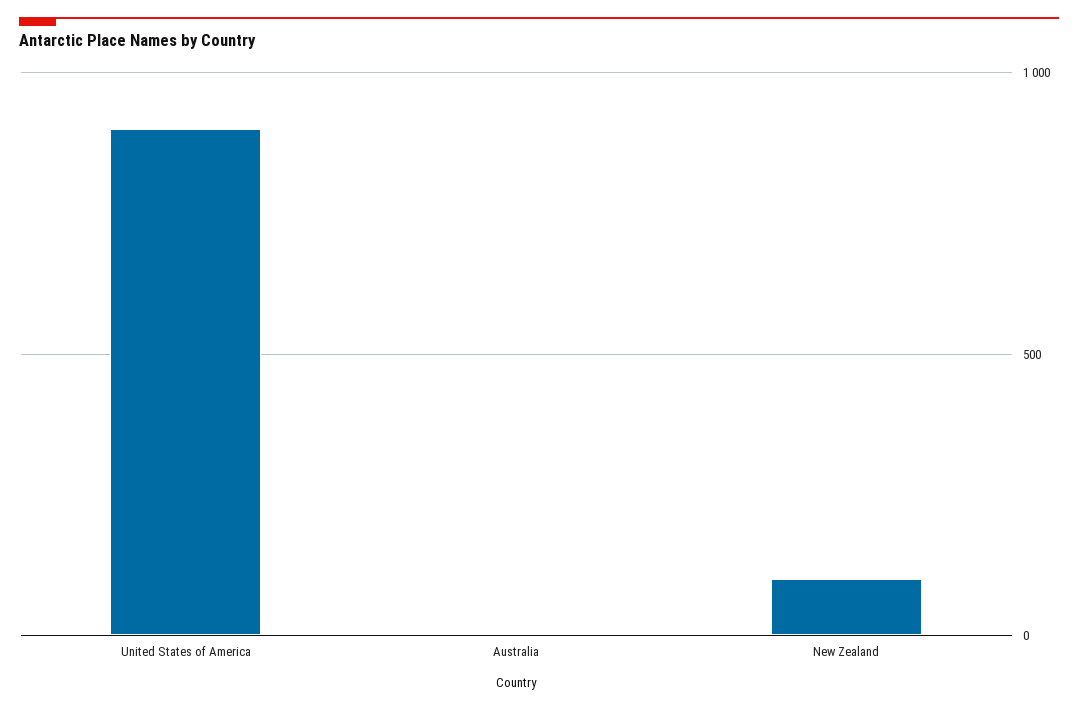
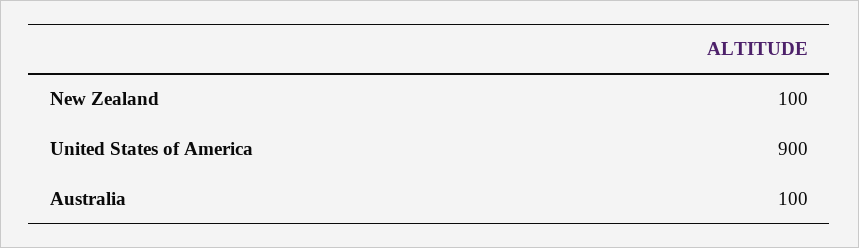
Australia: 0 -> 100

